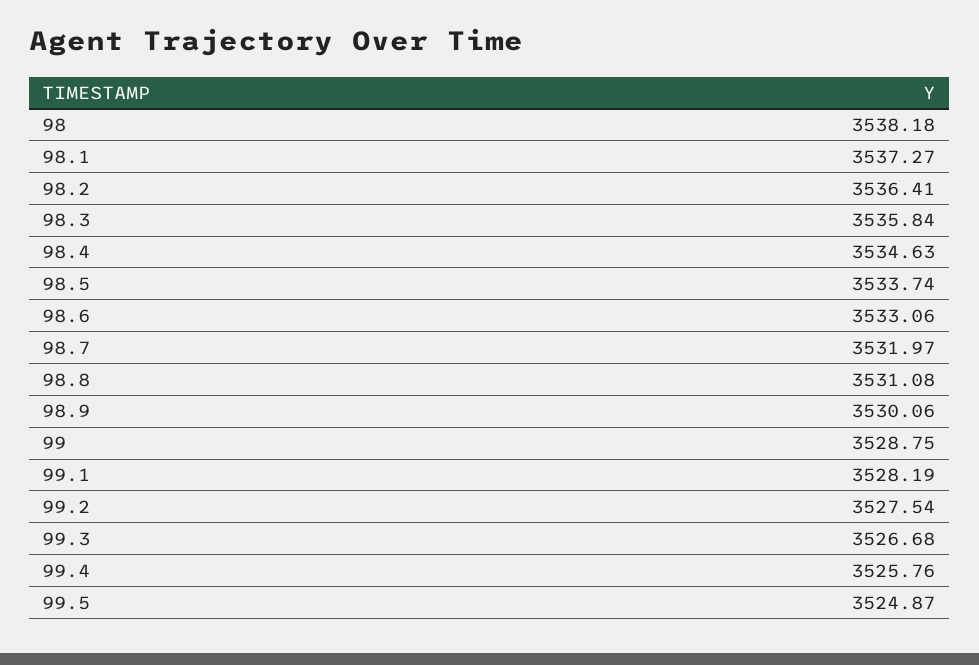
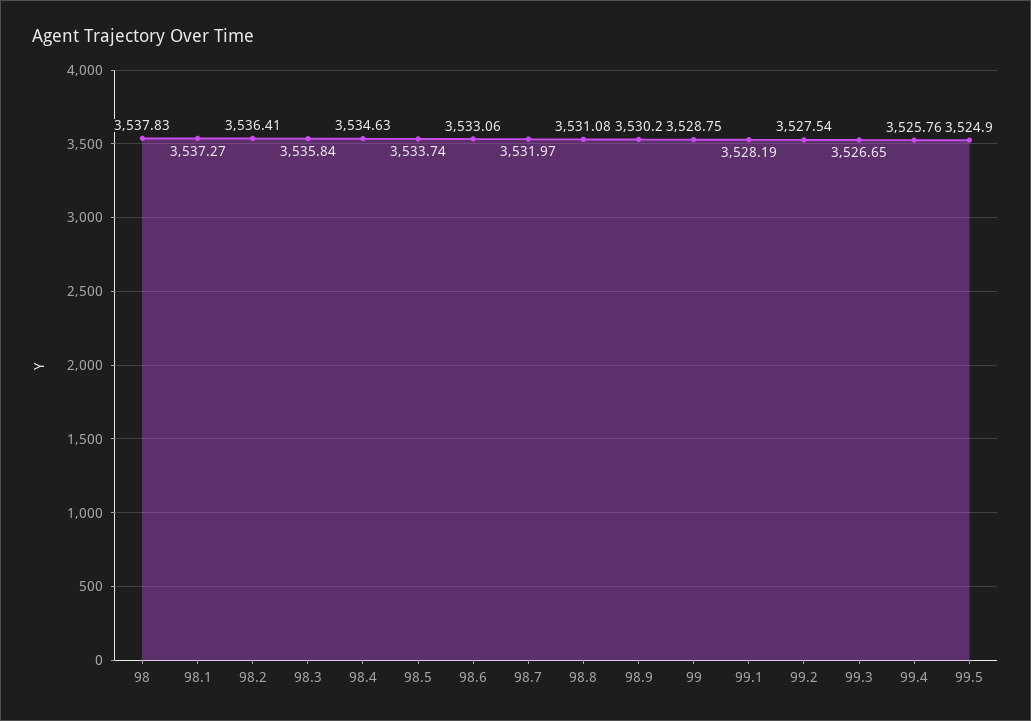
98: 3538.18 -> 3537.83
98.9: 3530.06 -> 3530.2
99.3: 3526.68 -> 3526.65
99.5: 3524.87 -> 3524.9

